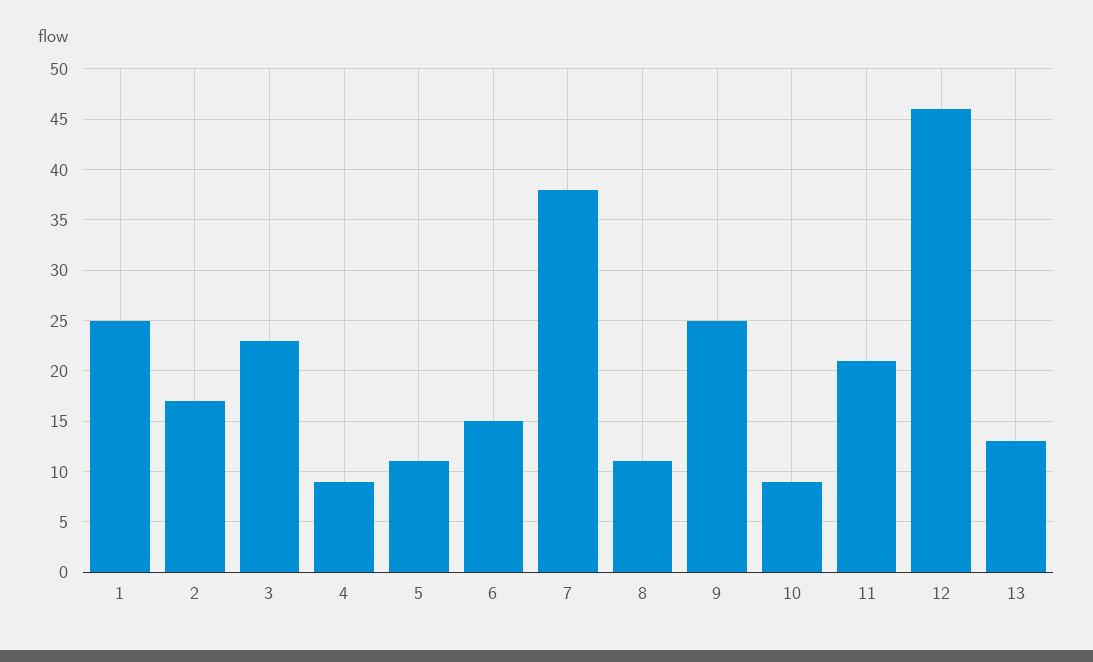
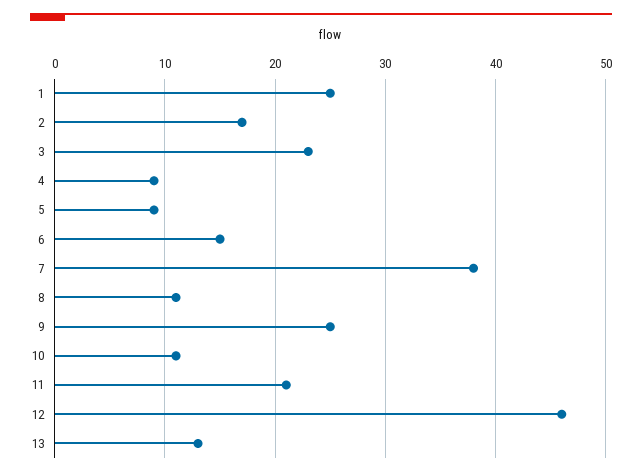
5: 11 -> 9
10: 9 -> 11

